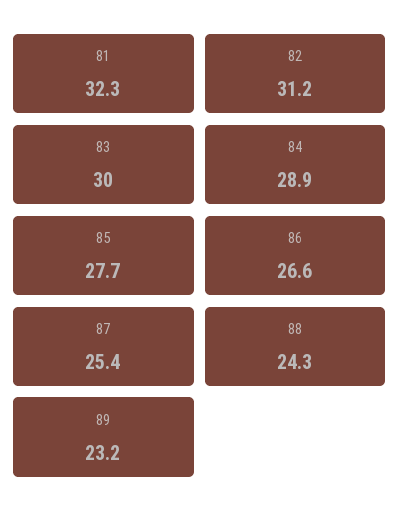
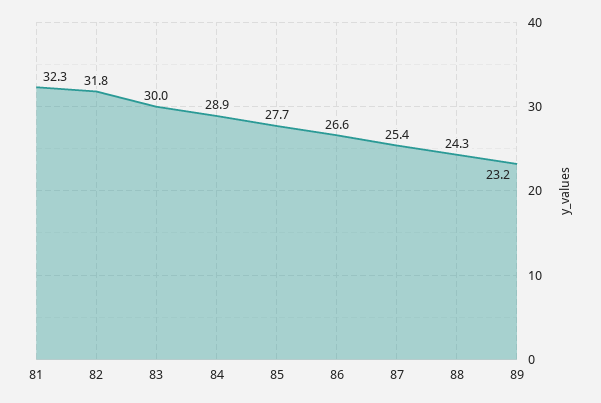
82: 31.2 -> 31.8

